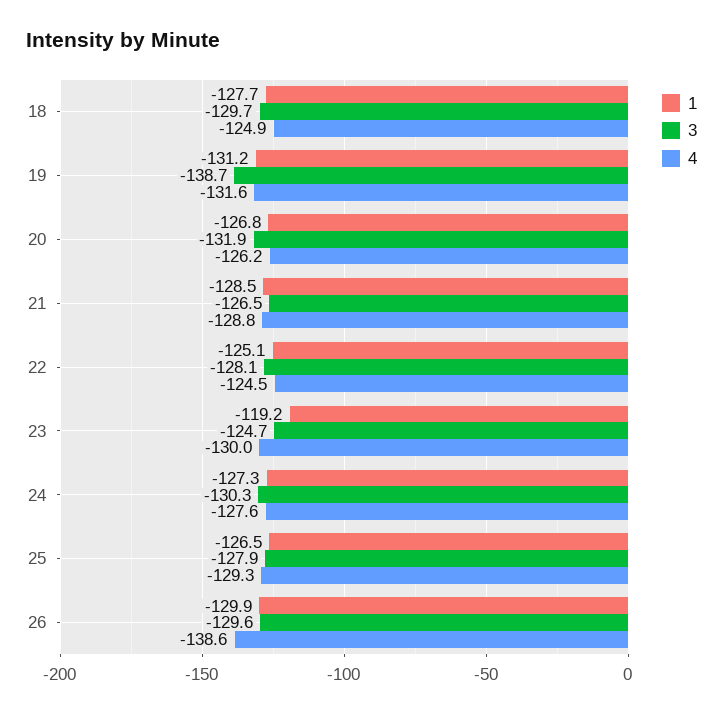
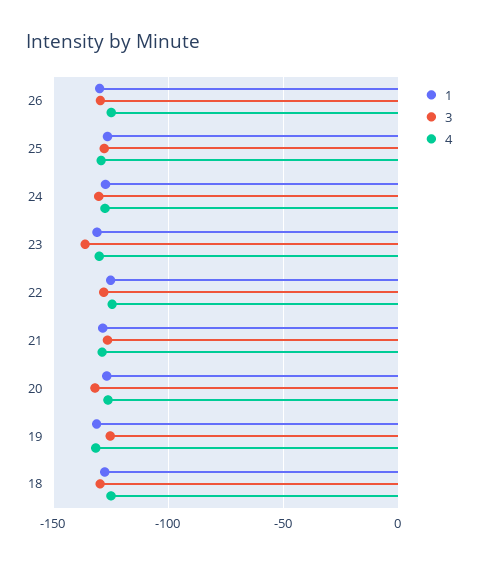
3, 19: -138.7 -> -125
1, 23: -119.2 -> -130
3, 23: -124.7 -> -135
4, 26: -138.6 -> -125

